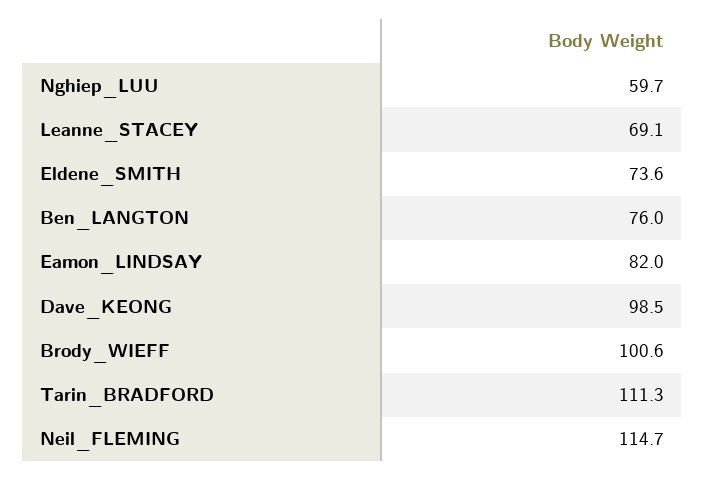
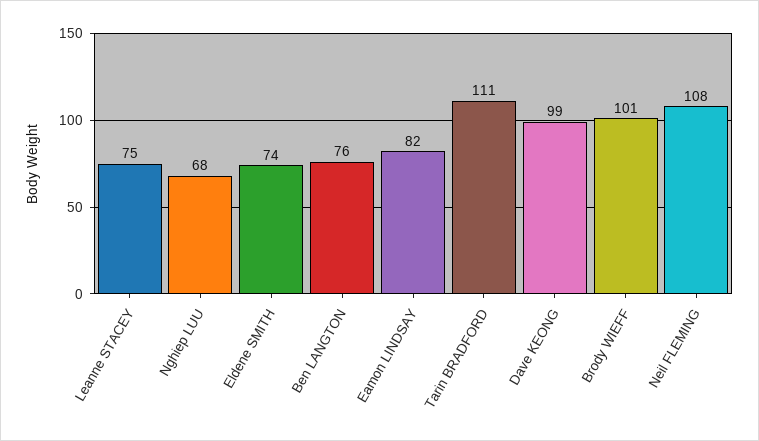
Nghiep_LUU: 59.7 -> 68
Leanne_STACEY: 69.1 -> 75
Neil_FLEMING: 114.7 -> 108

